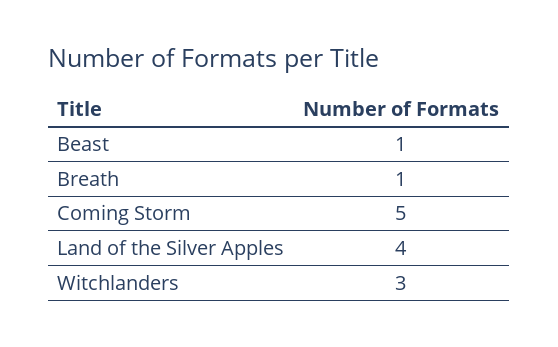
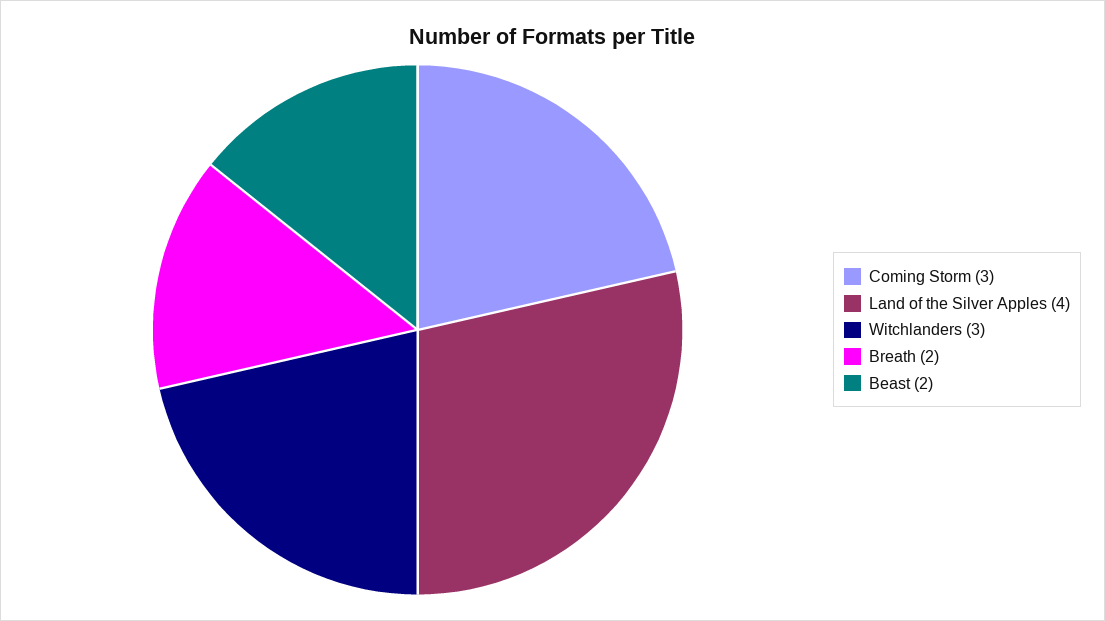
Beast: 1 -> 2
Breath: 1 -> 2
Coming Storm: 5 -> 3

